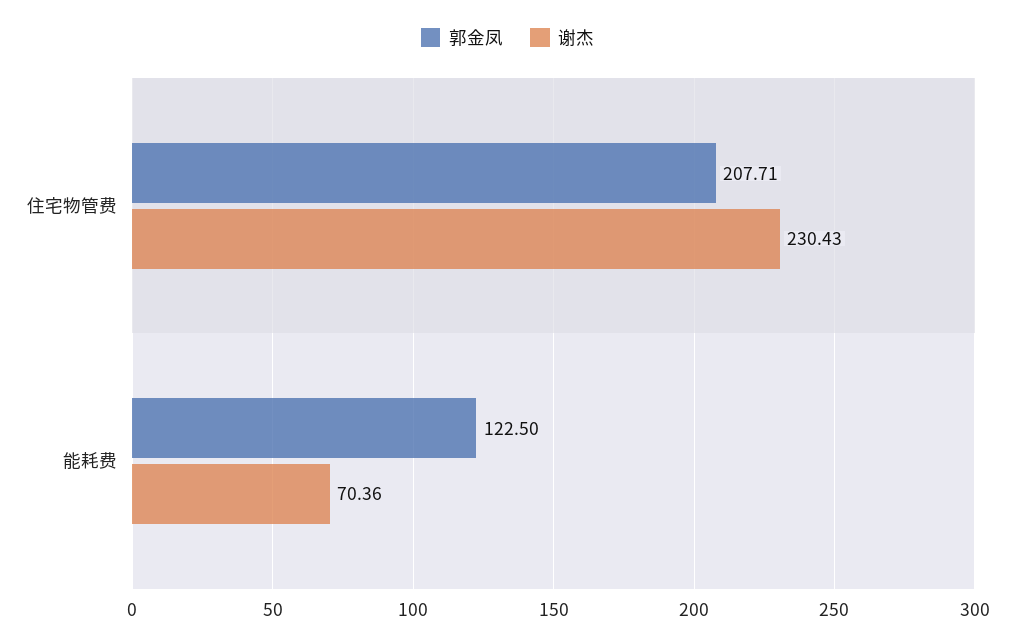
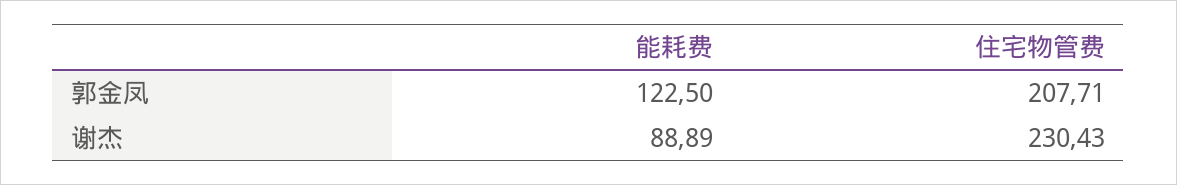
谢杰, 能耗费: 70.36 -> 88.89

